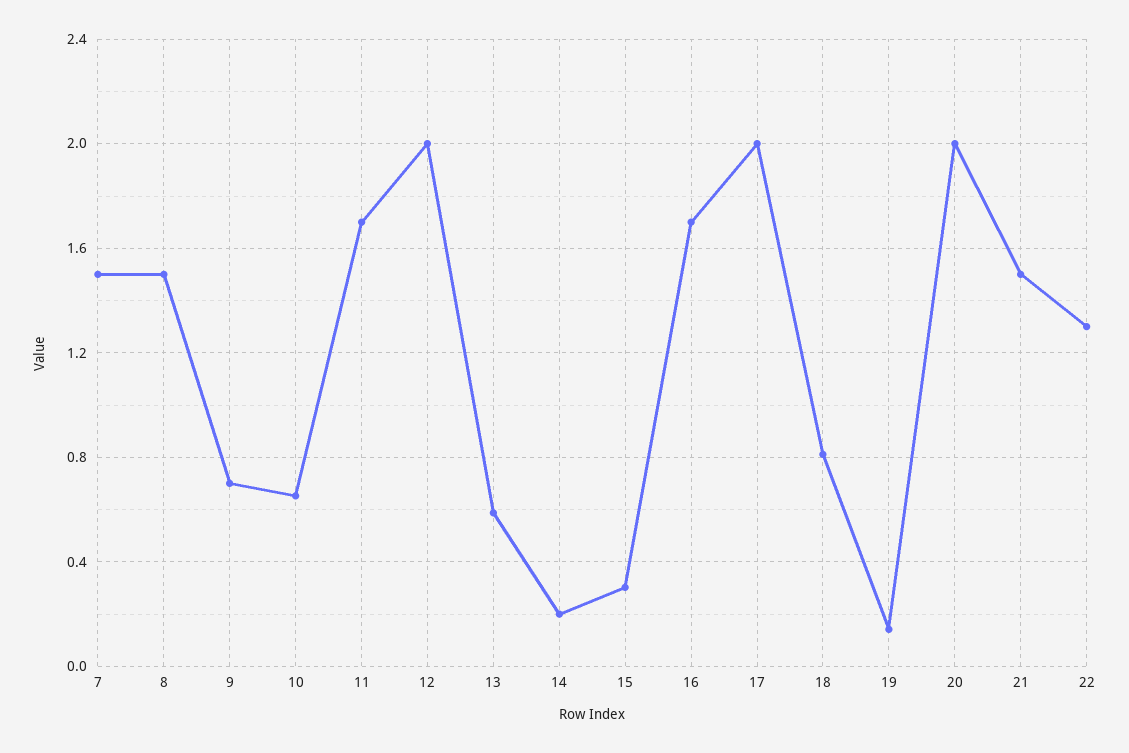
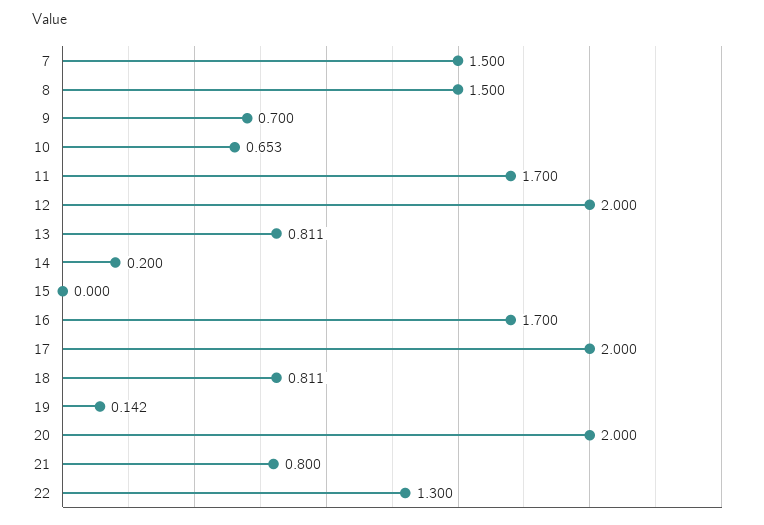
13: 0.6 -> 0.811
15: 0.3 -> 0
21: 1.5 -> 0.8

